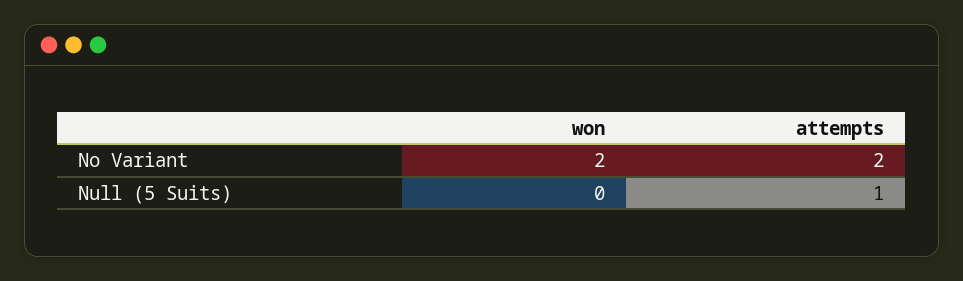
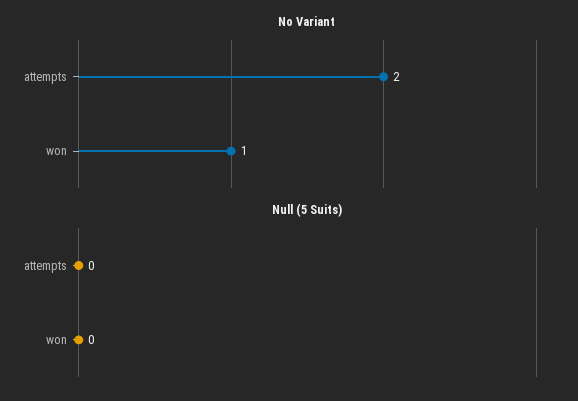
No Variant, won: 2 -> 1
Null (5 Suits), attempts: 1 -> 0

